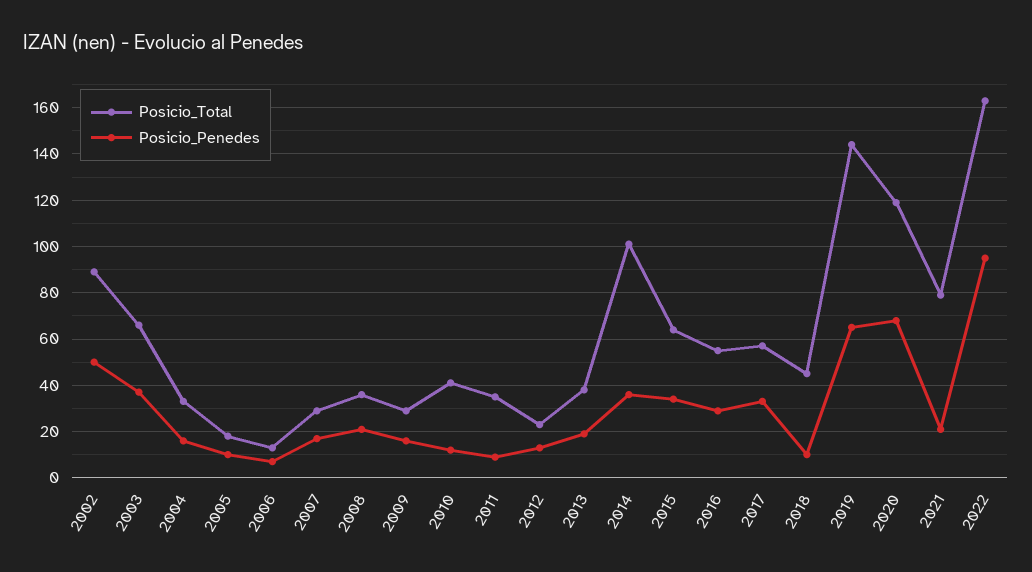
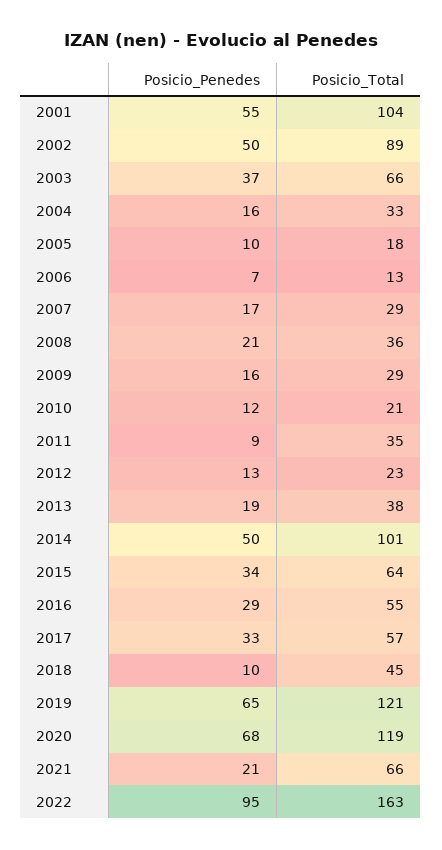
Posicio_Total, 2010: 40 -> 21
Posicio_Penedes, 2014: 35 -> 50
Posicio_Total, 2019: 145 -> 121
Posicio_Total, 2021: 80 -> 66
Posicio_Penedes, 2001: none -> 55
Posicio_Total, 2001: none -> 104

